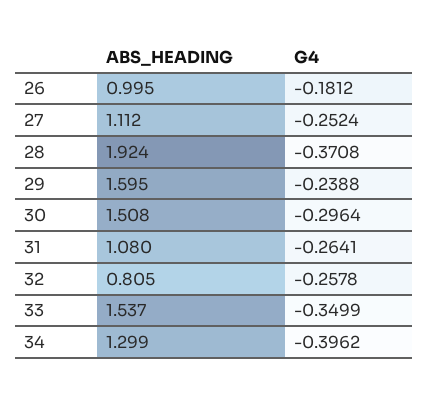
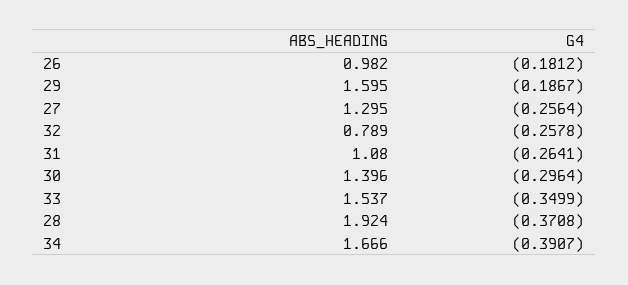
ABS_HEADING, 26: 0.995 -> 0.982
ABS_HEADING, 27: 1.112 -> 1.295
G4, 27: -0.2524 -> -0.2564
G4, 29: -0.2388 -> -0.1867
ABS_HEADING, 30: 1.508 -> 1.396
ABS_HEADING, 32: 0.805 -> 0.789
ABS_HEADING, 34: 1.299 -> 1.666
G4, 34: -0.3962 -> -0.3907

